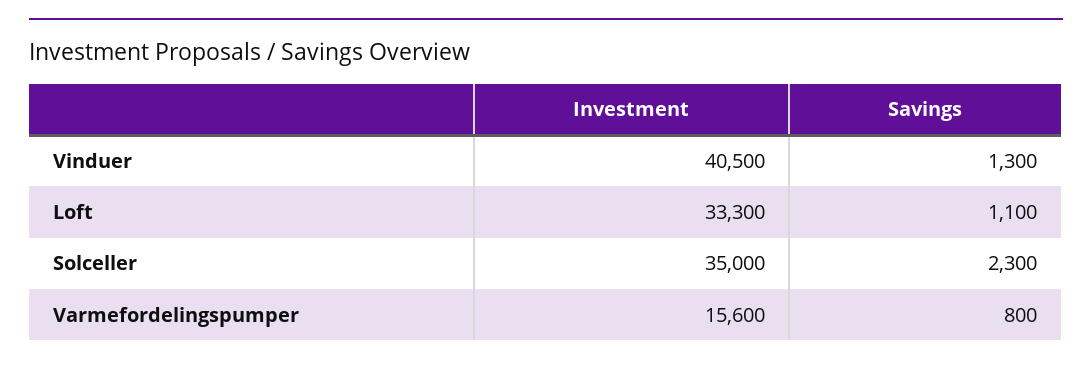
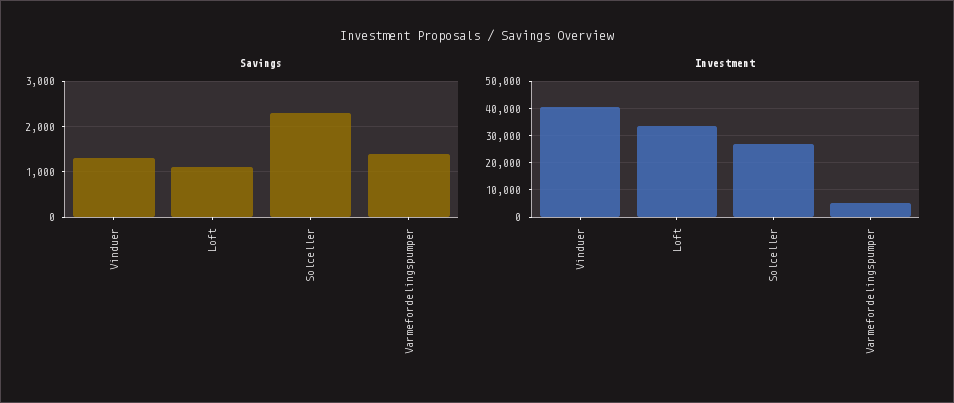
Investment, Solceller: 35000 -> 27500
Investment, Varmefordelingspumper: 15600 -> 5000
Savings, Varmefordelingspumper: 800 -> 1400

